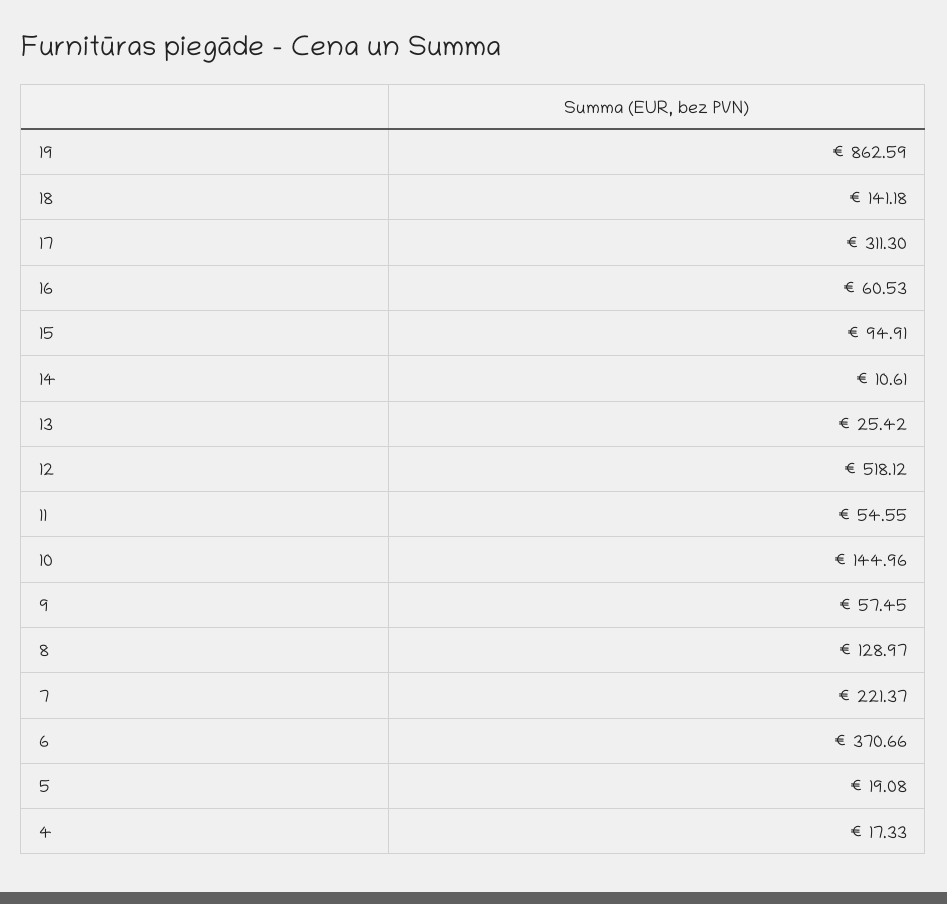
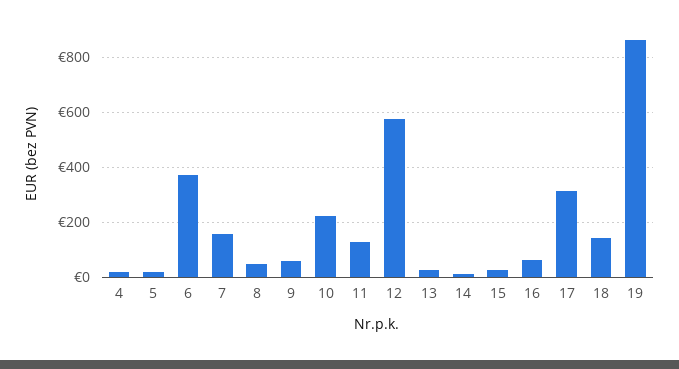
15: 94.91 -> 25
12: 518.12 -> 575
11: 54.55 -> 125
10: 144.96 -> 225
8: 128.97 -> 50
7: 221.37 -> 150

